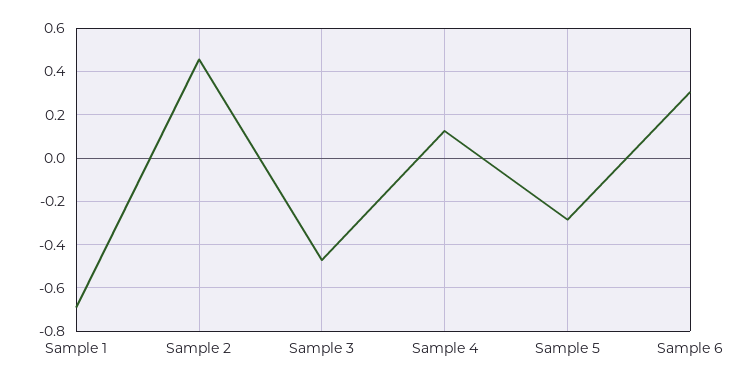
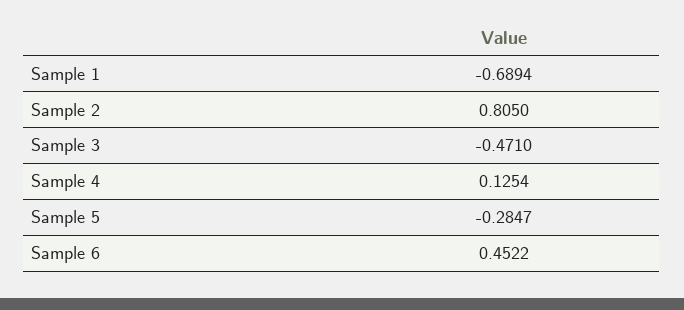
Sample 2: 0.45 -> 0.805
Sample 6: 0.3 -> 0.4522

